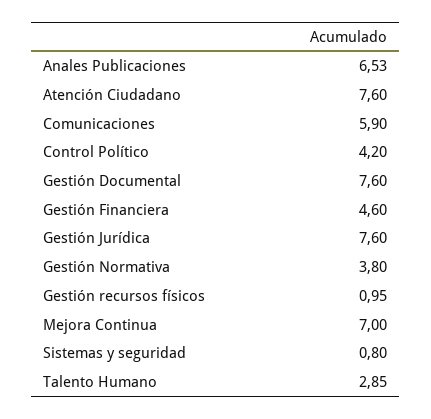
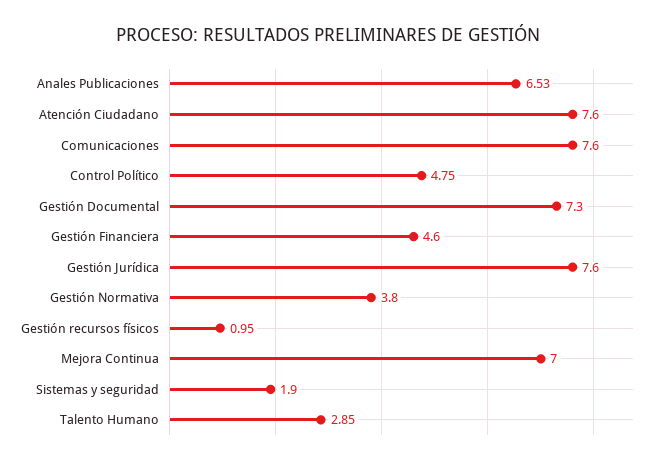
Comunicaciones: 5.9 -> 7.6
Control Político: 4.2 -> 4.75
Gestión Documental: 7.6 -> 7.3
Sistemas y seguridad: 0.8 -> 1.9

